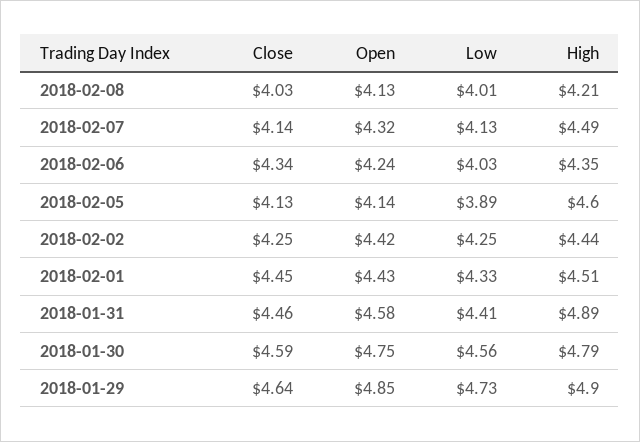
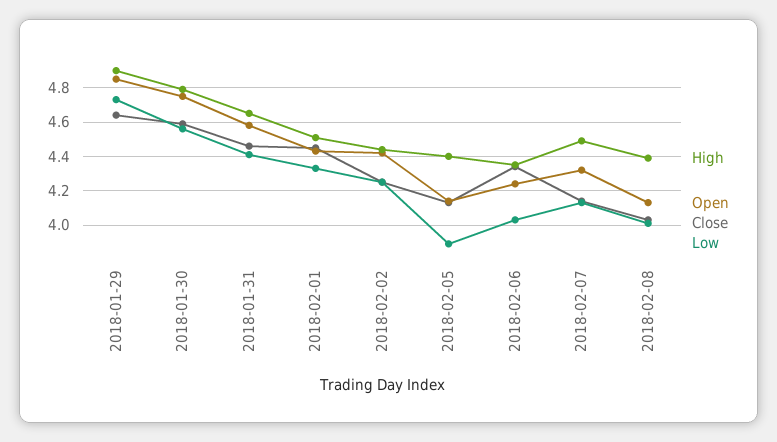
High, 2018-02-08: 4.21 -> 4.4
High, 2018-02-05: 4.6 -> 4.4
High, 2018-01-31: 4.89 -> 4.65

